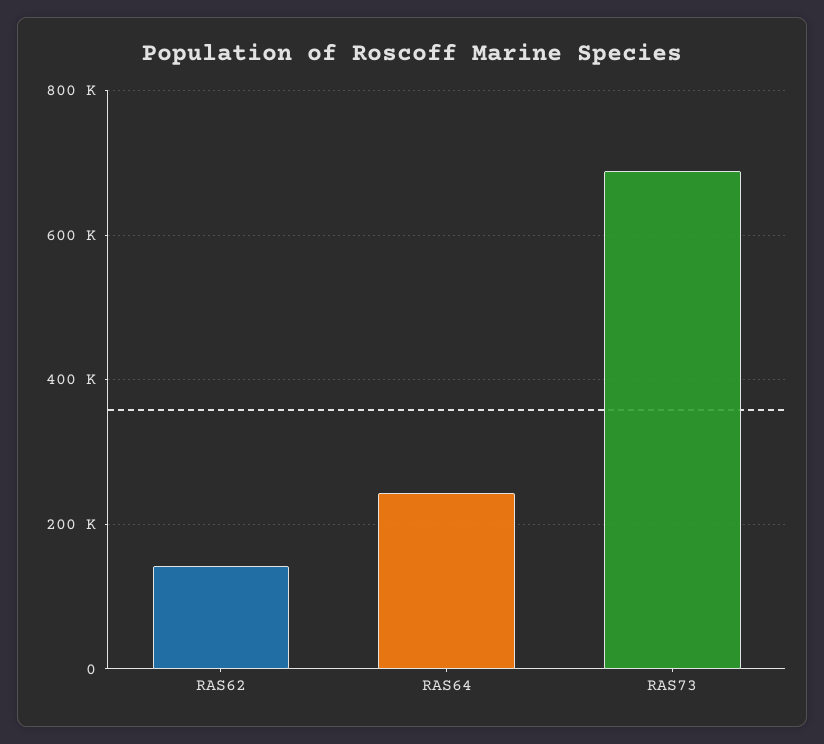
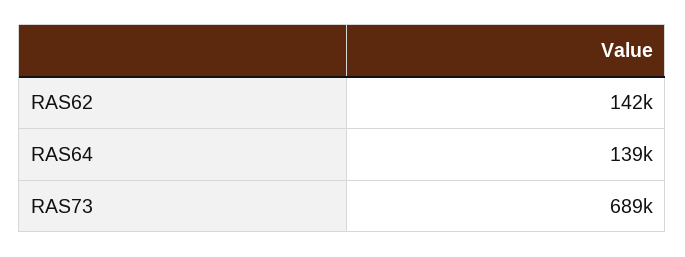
RAS64: 240000 -> 139000

